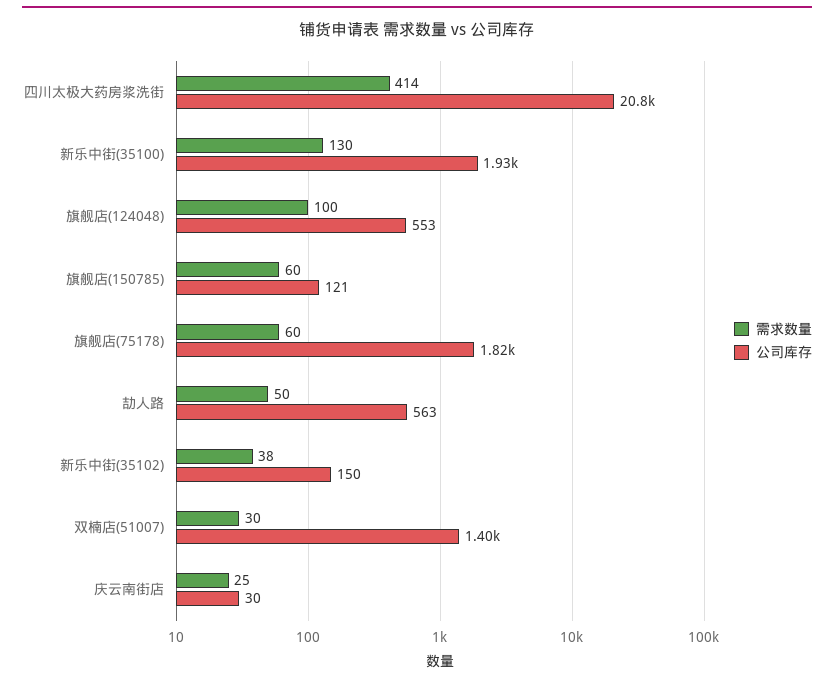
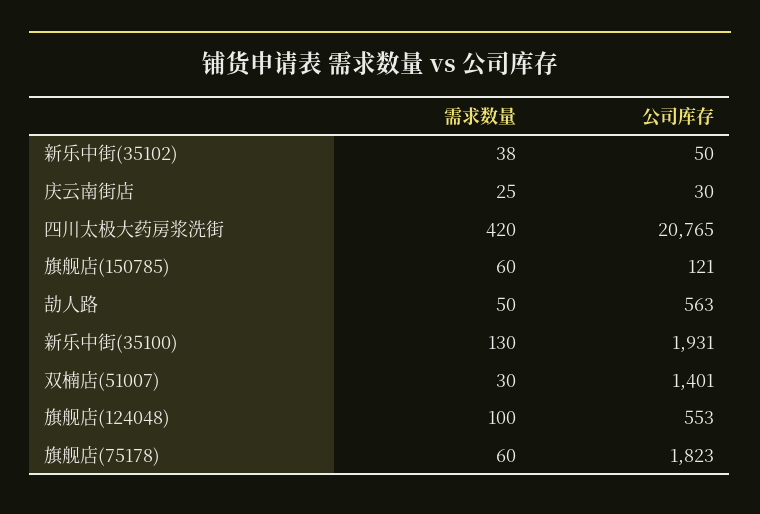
需求数量, 四川太极大药房浆洗街: 414 -> 420
公司库存, 新乐中街(35102): 150 -> 50

